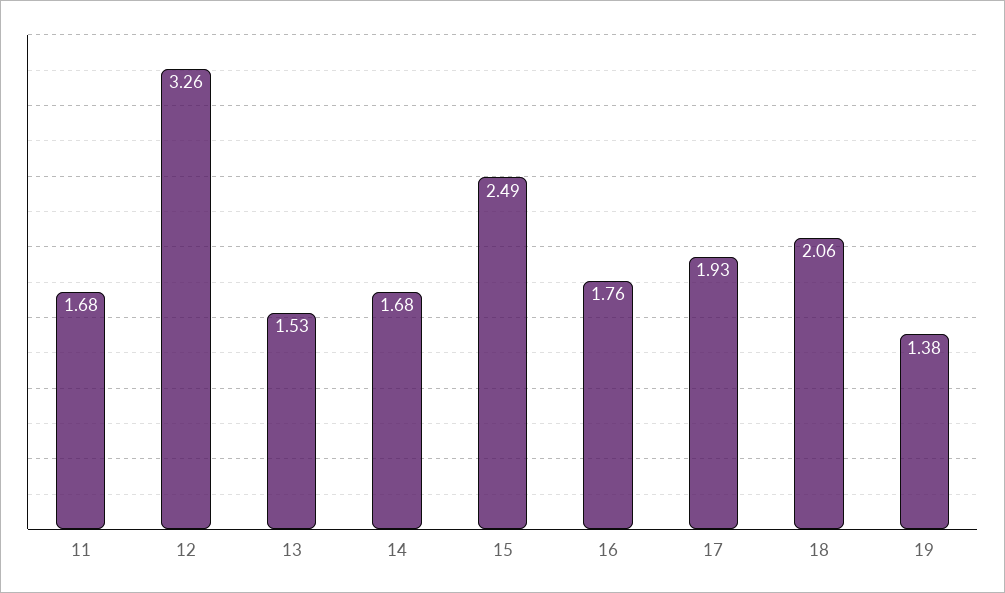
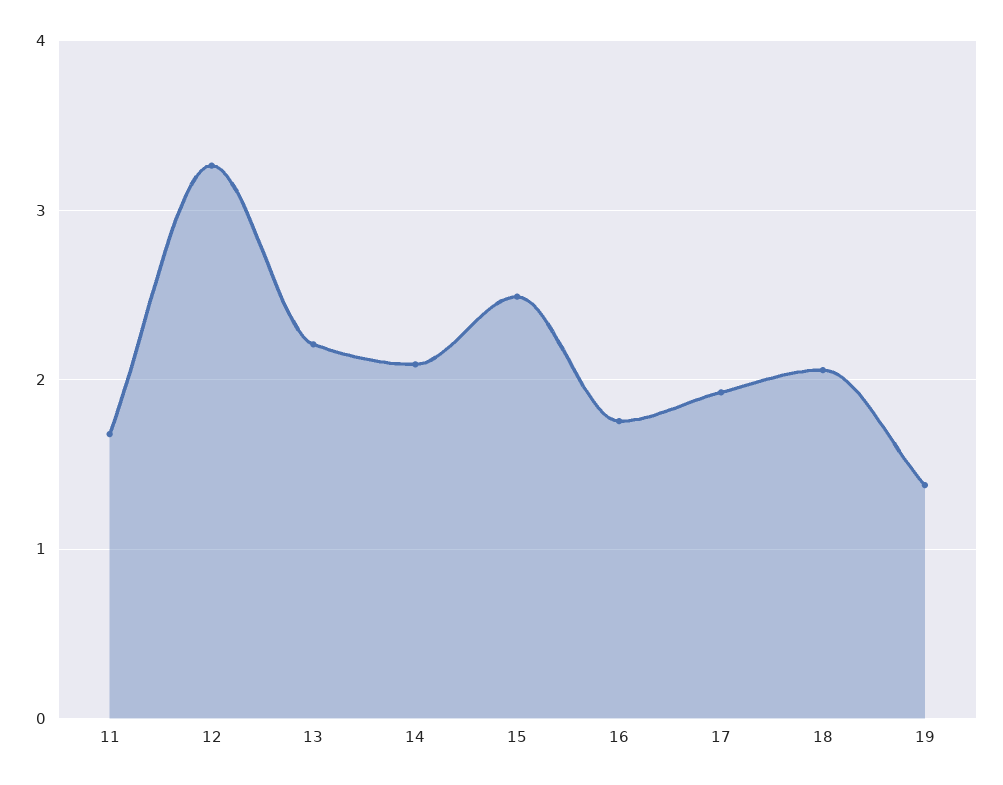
13: 1.53 -> 2.2
14: 1.68 -> 2.1

